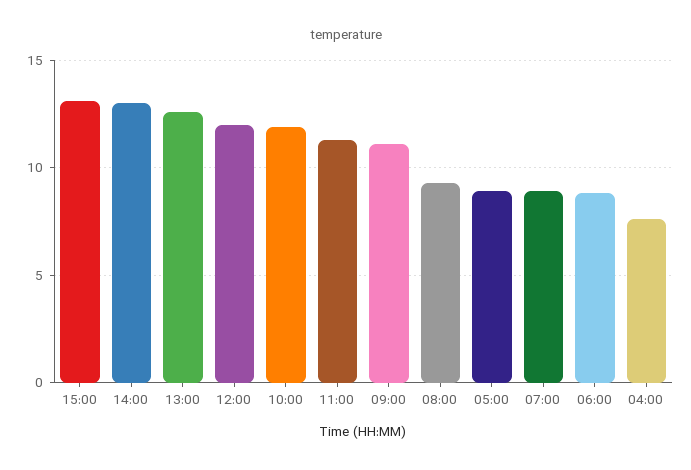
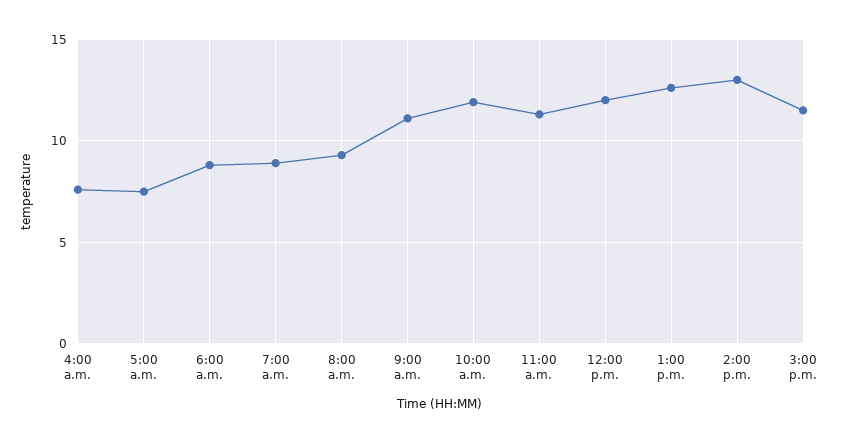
15:00: 13 -> 11.5
05:00: 9 -> 7.5

